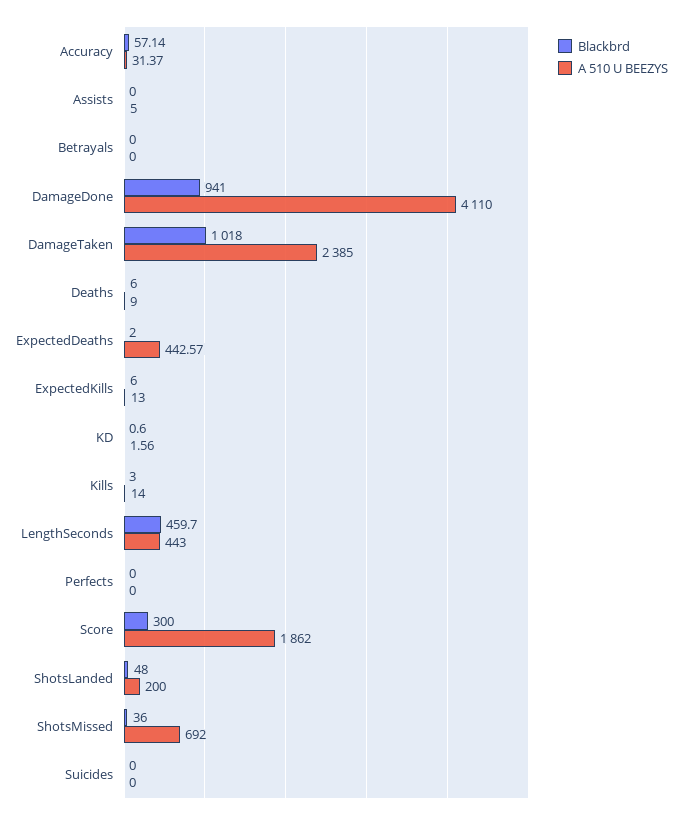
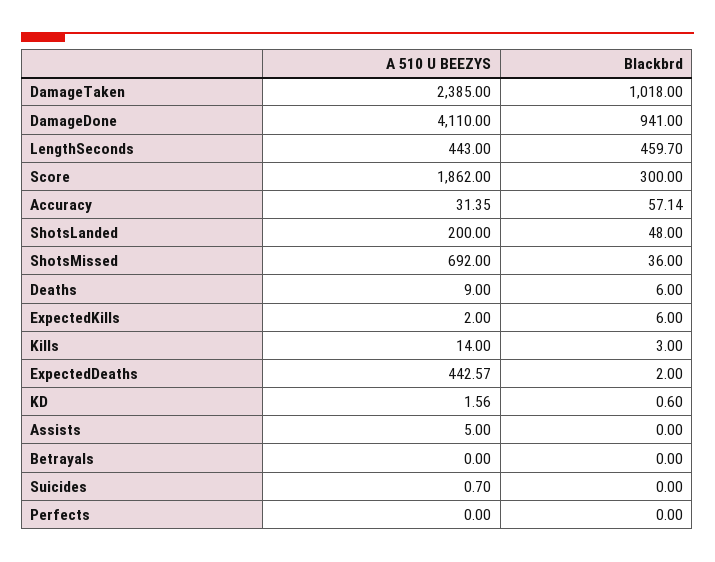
A 510 U BEEZYS, Accuracy: 31.37 -> 31.35
A 510 U BEEZYS, ExpectedKills: 13 -> 2
A 510 U BEEZYS, Suicides: 0 -> 0.7

